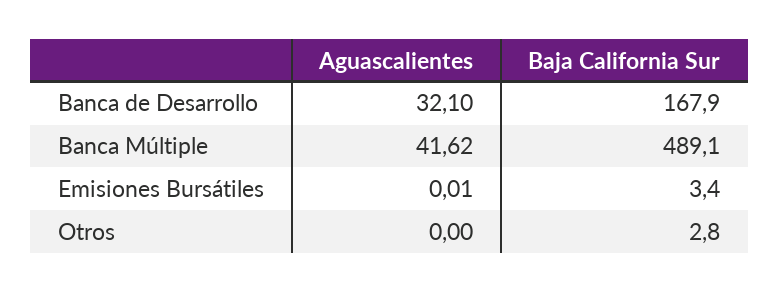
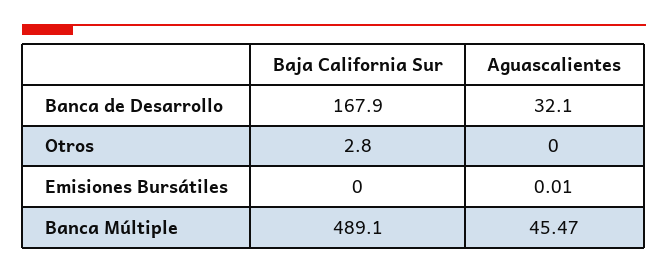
Aguascalientes, Banca Múltiple: 41.62 -> 45.47
Baja California Sur, Emisiones Bursátiles: 3.4 -> 0

